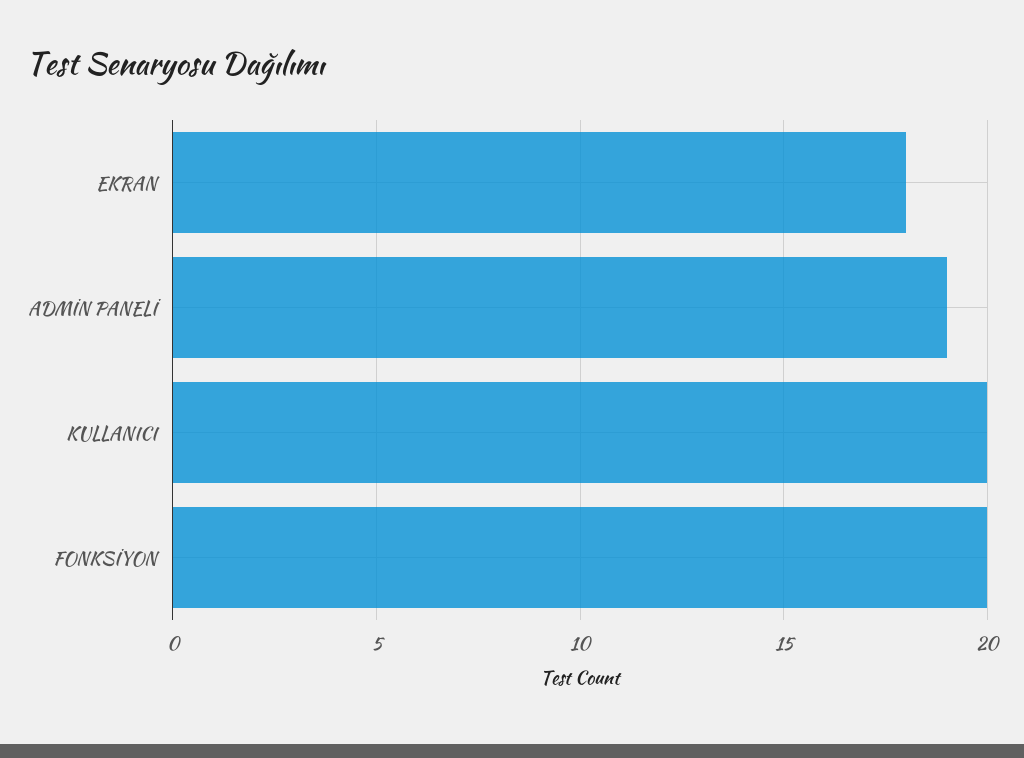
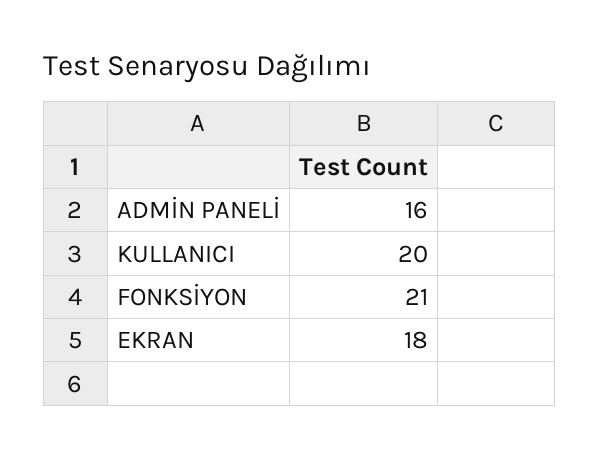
ADMİN PANELİ: 19 -> 16
FONKSİYON: 20 -> 21

